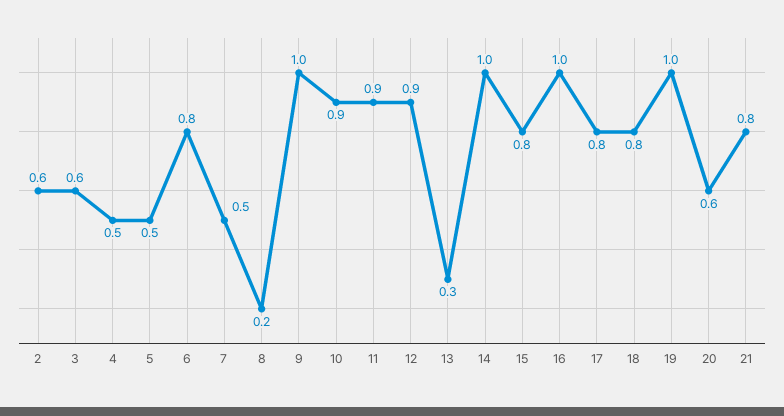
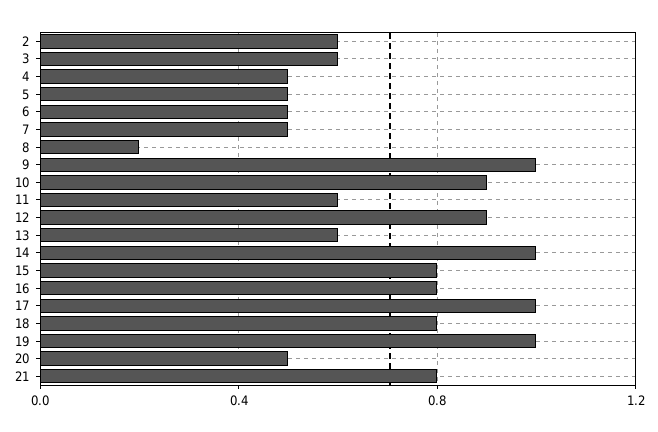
6: 0.8 -> 0.5
11: 0.9 -> 0.6
13: 0.3 -> 0.6
16: 1 -> 0.8
17: 0.8 -> 1
20: 0.6 -> 0.5

